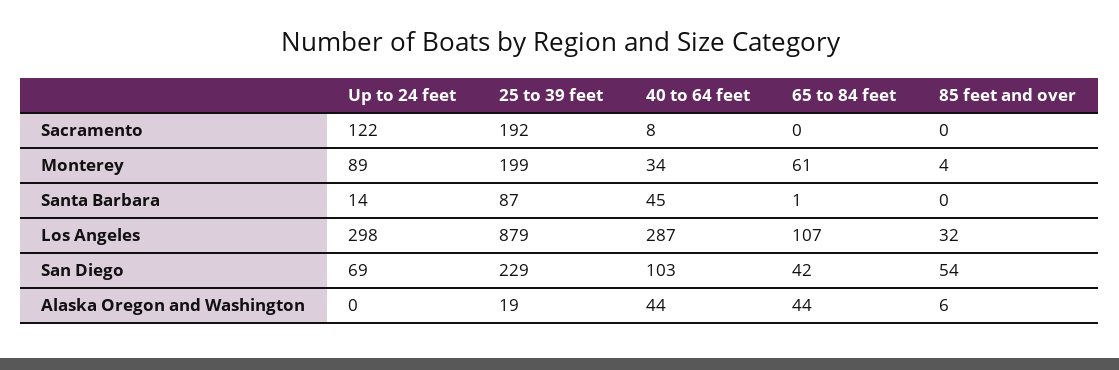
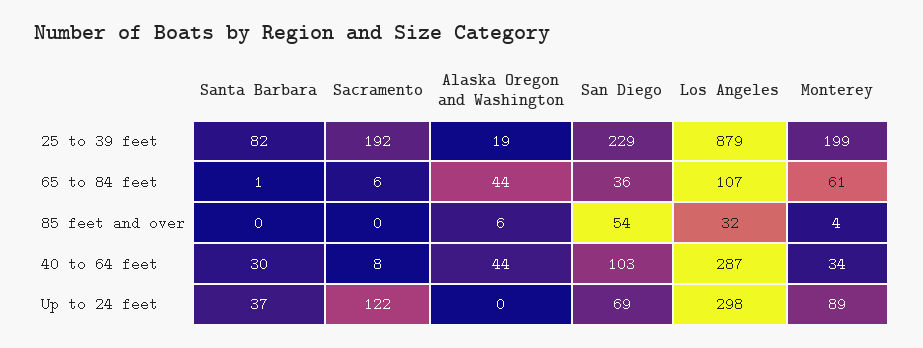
65 to 84 feet, Sacramento: 0 -> 6
Up to 24 feet, Santa Barbara: 14 -> 37
25 to 39 feet, Santa Barbara: 87 -> 82
40 to 64 feet, Santa Barbara: 45 -> 30
65 to 84 feet, San Diego: 42 -> 36

